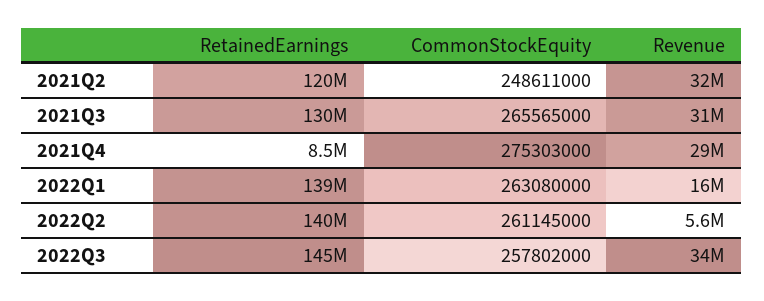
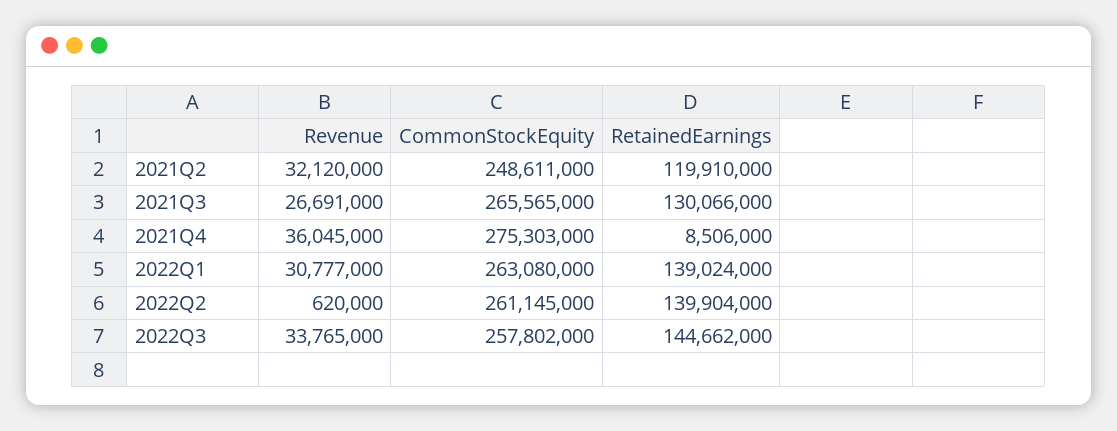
Revenue, 2021Q3: 31000000 -> 26691000
Revenue, 2021Q4: 29000000 -> 36045000
Revenue, 2022Q1: 16000000 -> 30777000
Revenue, 2022Q2: 5600000 -> 620000

